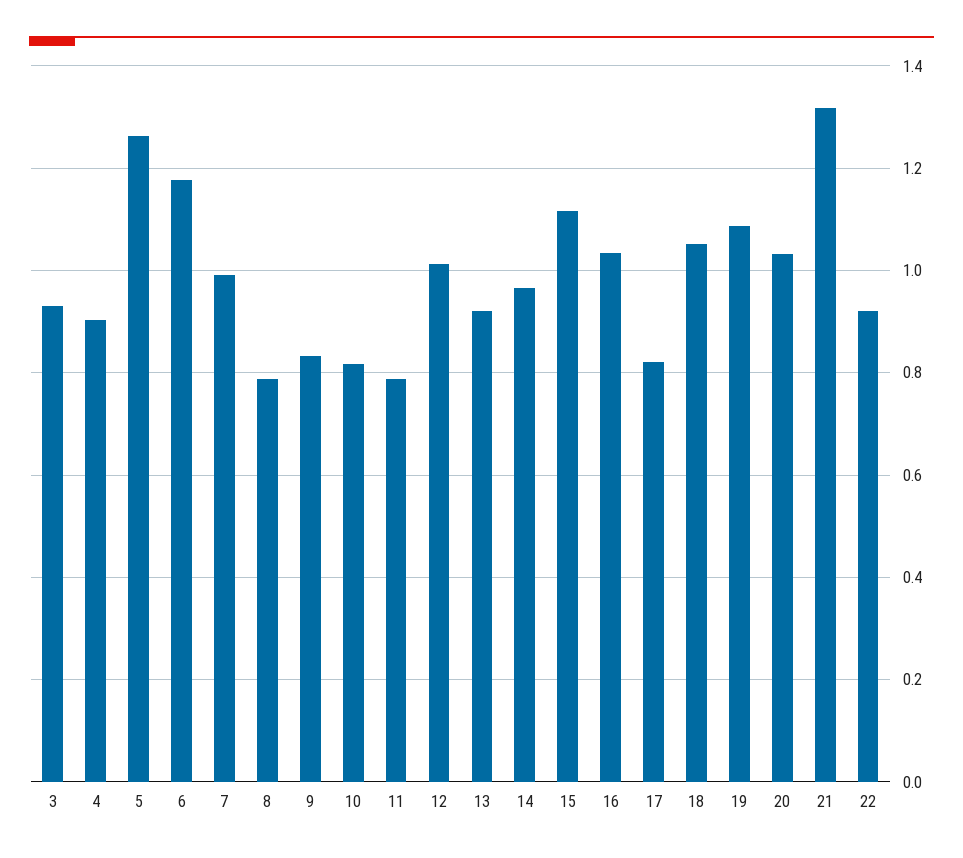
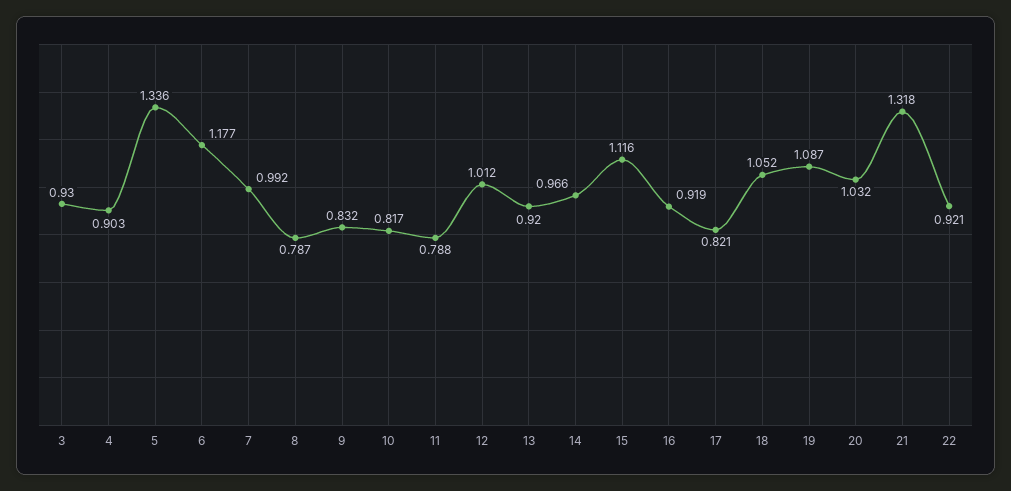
5: 1.26 -> 1.336
16: 1.04 -> 0.919

